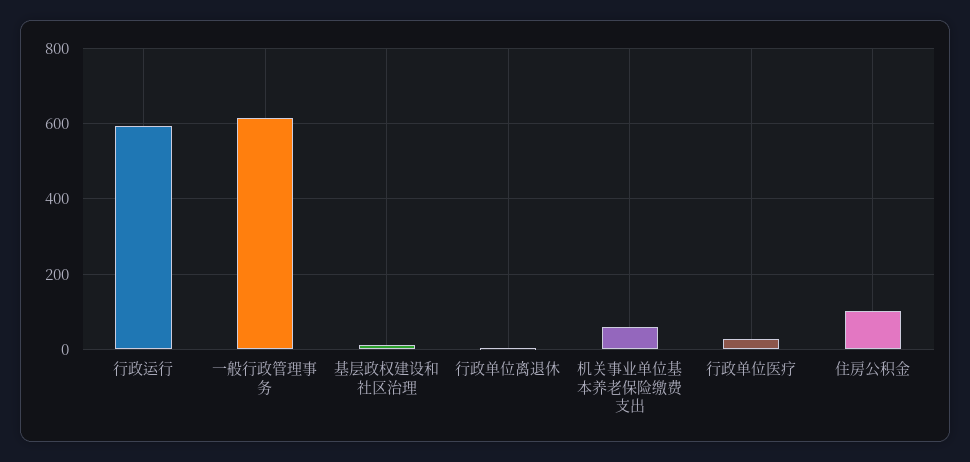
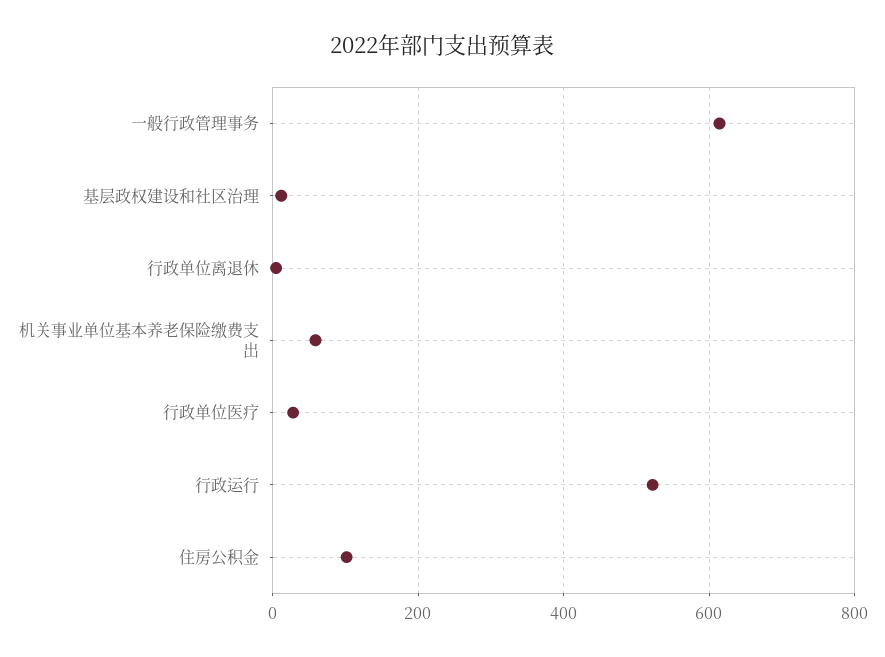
行政运行: 600 -> 520

